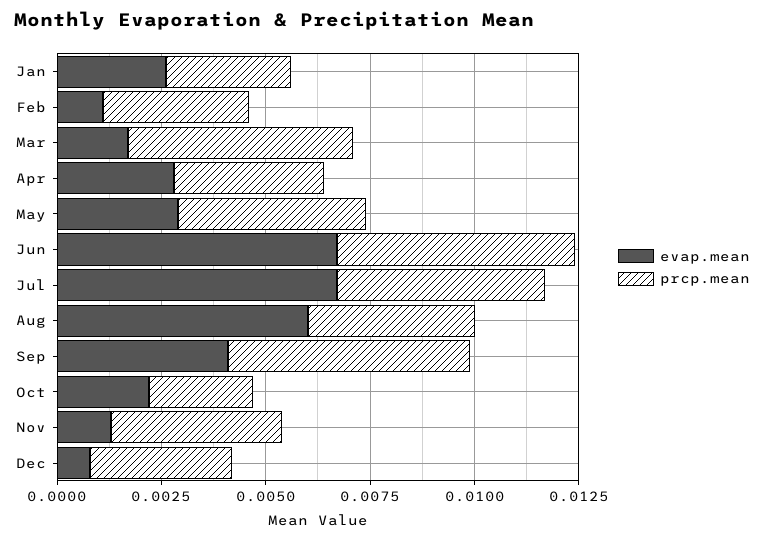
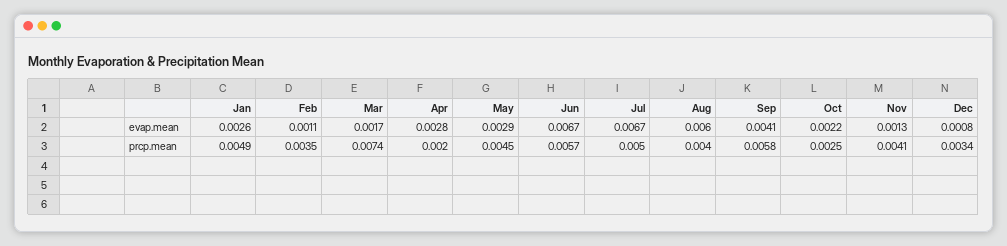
prcp.mean, Jan: 0.003 -> 0.0049
prcp.mean, Mar: 0.0055 -> 0.0074
prcp.mean, Apr: 0.0035 -> 0.002

